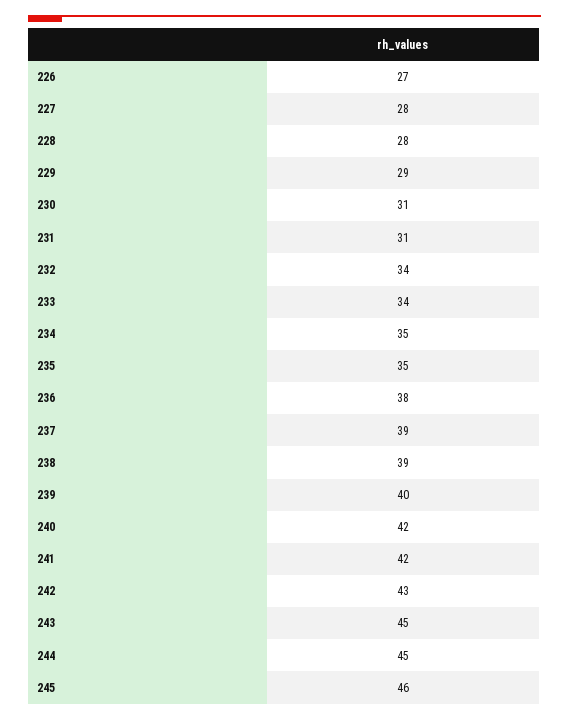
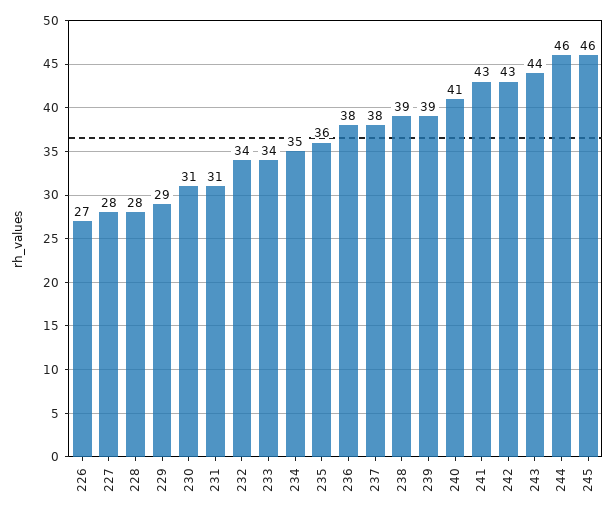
235: 35 -> 36
237: 39 -> 38
239: 40 -> 39
240: 42 -> 41
241: 42 -> 43
243: 45 -> 44
244: 45 -> 46

